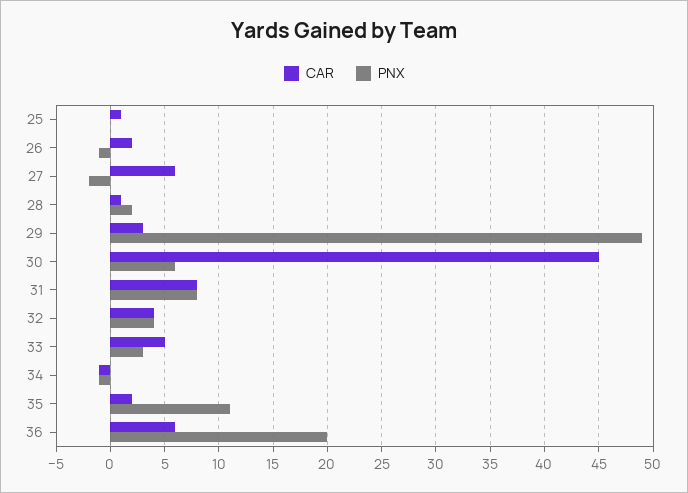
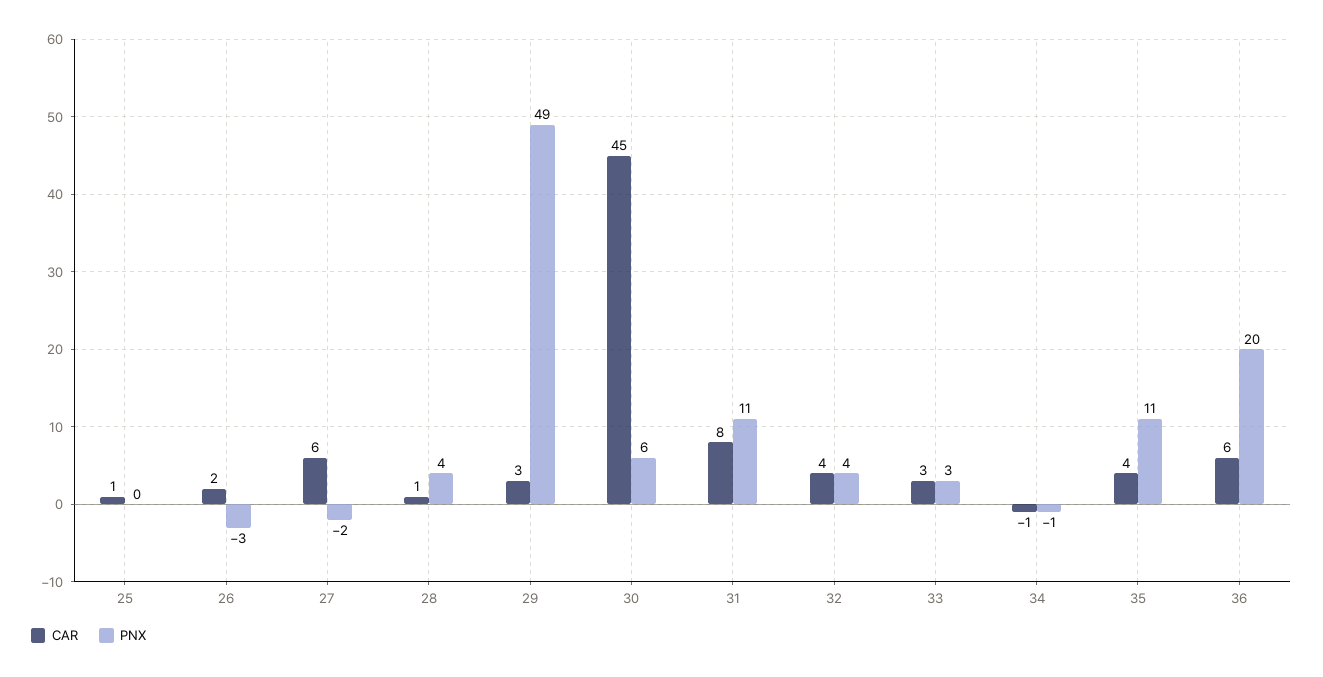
PNX, 26: -1 -> -3
PNX, 28: 2 -> 4
PNX, 31: 8 -> 11
CAR, 33: 5 -> 3
CAR, 35: 2 -> 4

